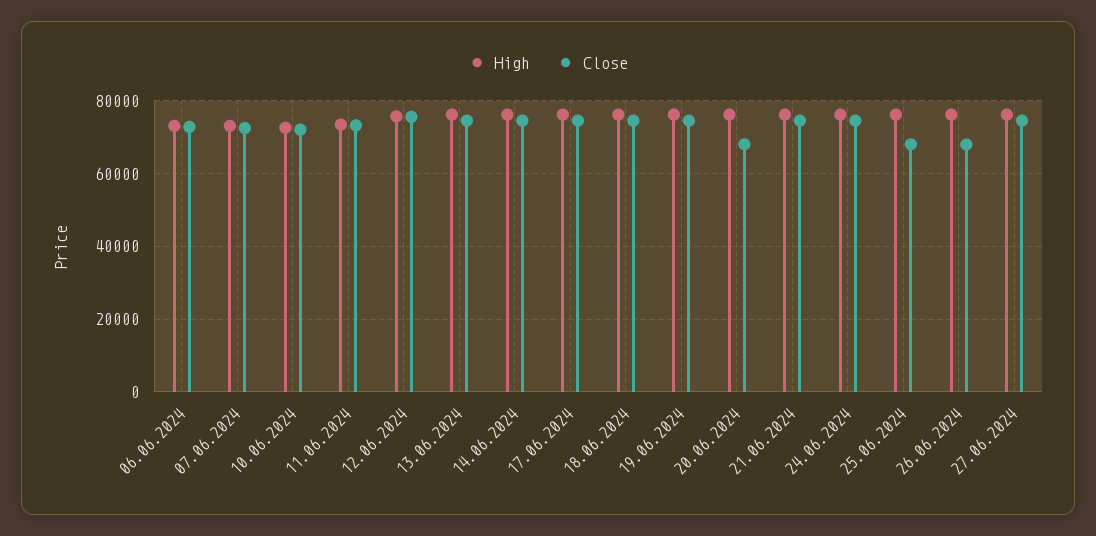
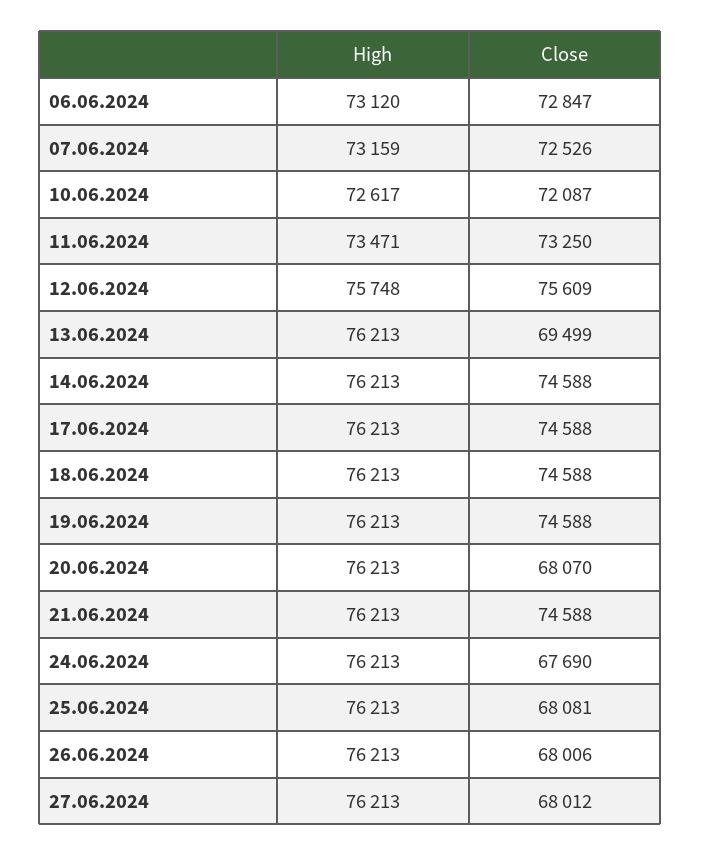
Close, 13.06.2024: 74000 -> 69499
Close, 24.06.2024: 74000 -> 67690
Close, 27.06.2024: 74000 -> 68012

